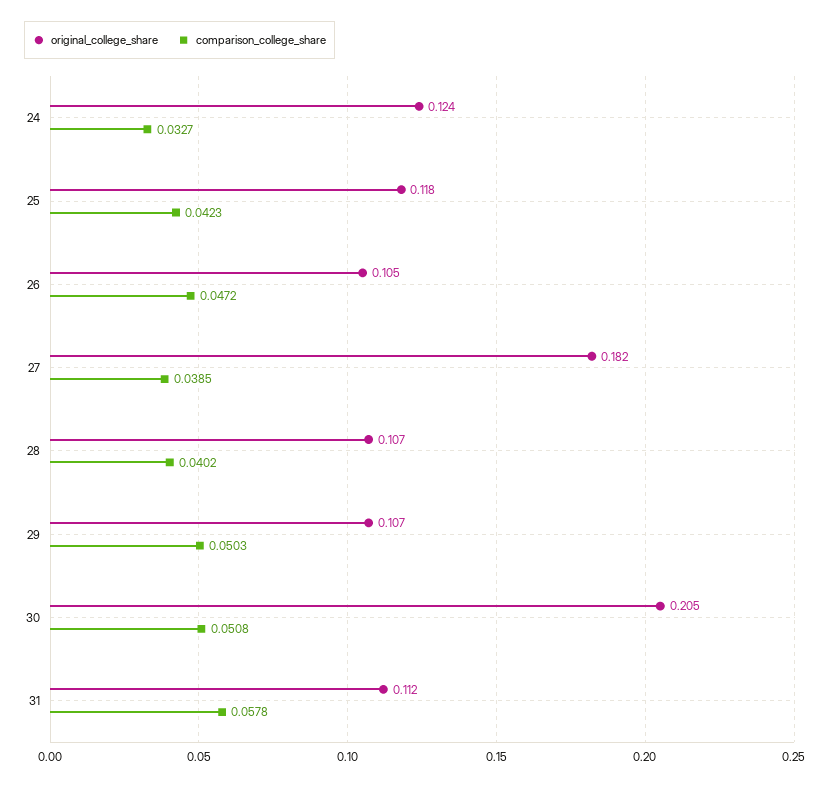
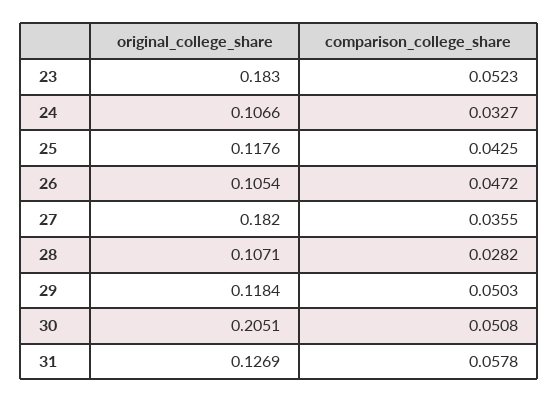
original_college_share, 24: 0.124 -> 0.1066
comparison_college_share, 25: 0.0423 -> 0.0425
comparison_college_share, 27: 0.0385 -> 0.0355
comparison_college_share, 28: 0.0402 -> 0.0282
original_college_share, 29: 0.107 -> 0.1184
original_college_share, 31: 0.112 -> 0.1269
original_college_share, 23: none -> 0.183
comparison_college_share, 23: none -> 0.0523

